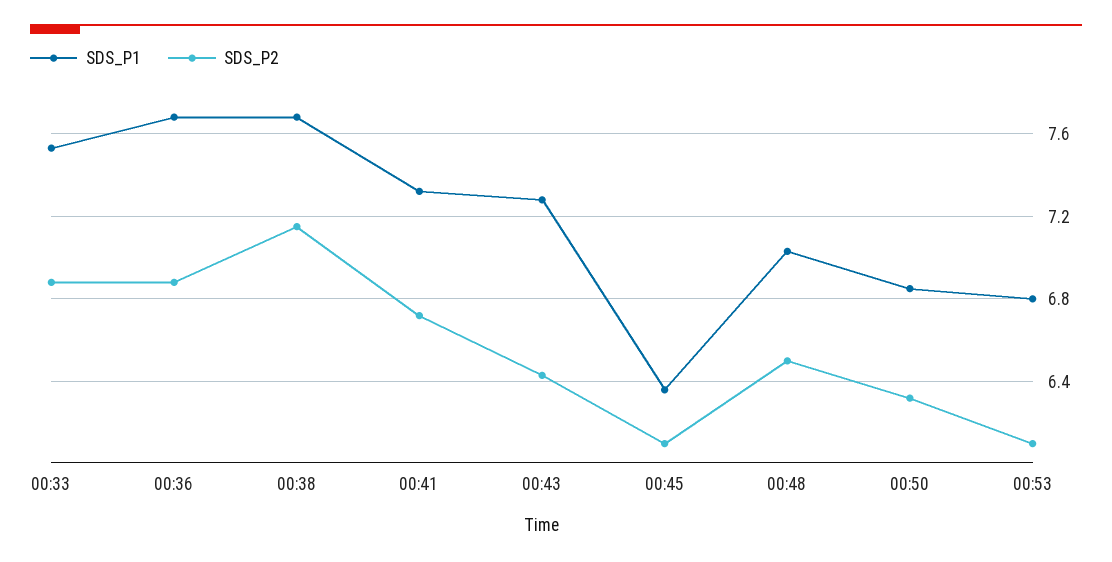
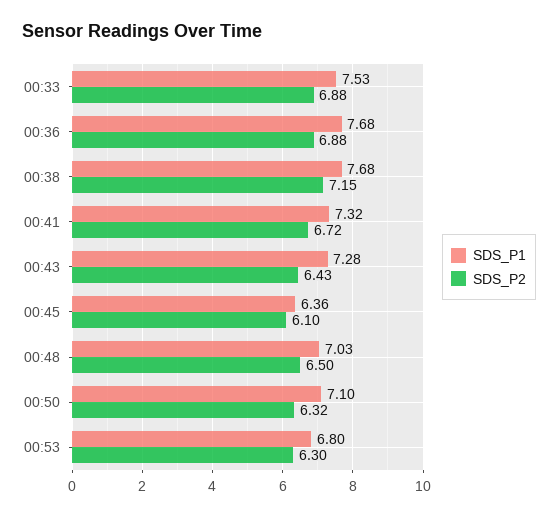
SDS_P1, 00:50: 6.85 -> 7.1
SDS_P2, 00:53: 6.1 -> 6.3

